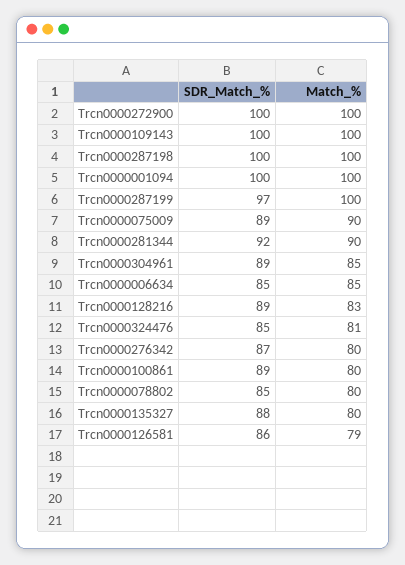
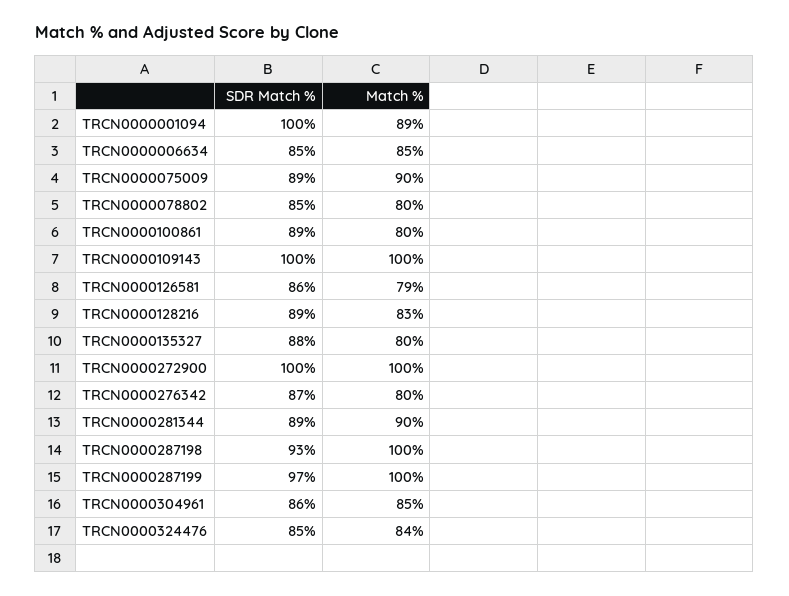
SDR_Match_%, Trcn0000287198: 100 -> 93
Match_%, Trcn0000001094: 100 -> 89
SDR_Match_%, Trcn0000281344: 92 -> 89
SDR_Match_%, Trcn0000304961: 89 -> 86
Match_%, Trcn0000324476: 81 -> 84

